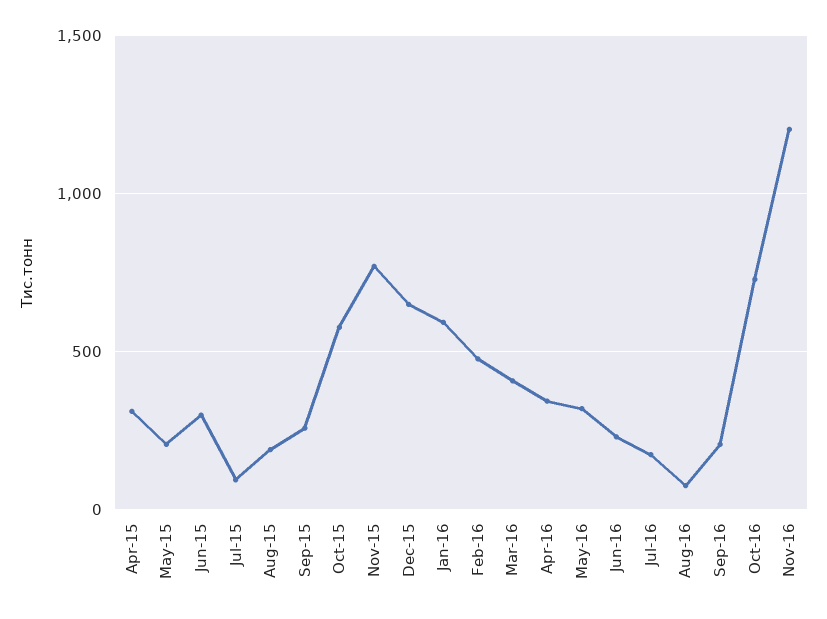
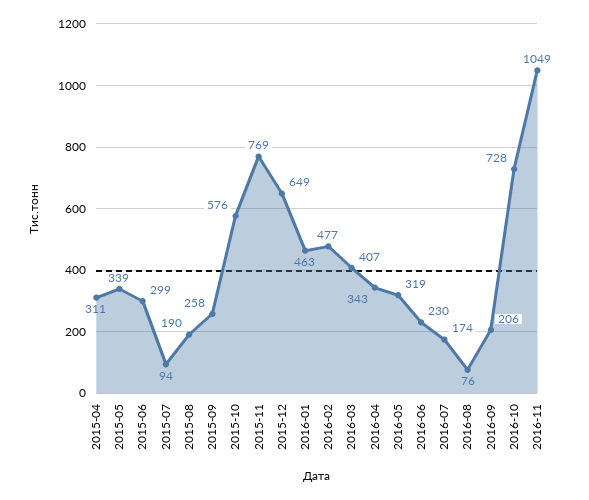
May-15: 200 -> 339
Jan-16: 600 -> 463
Nov-16: 1200 -> 1049

